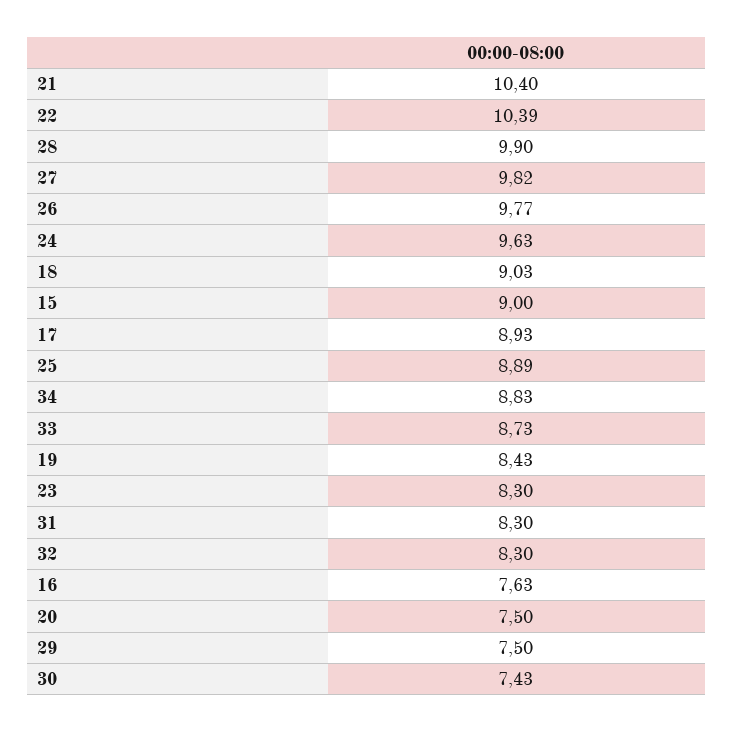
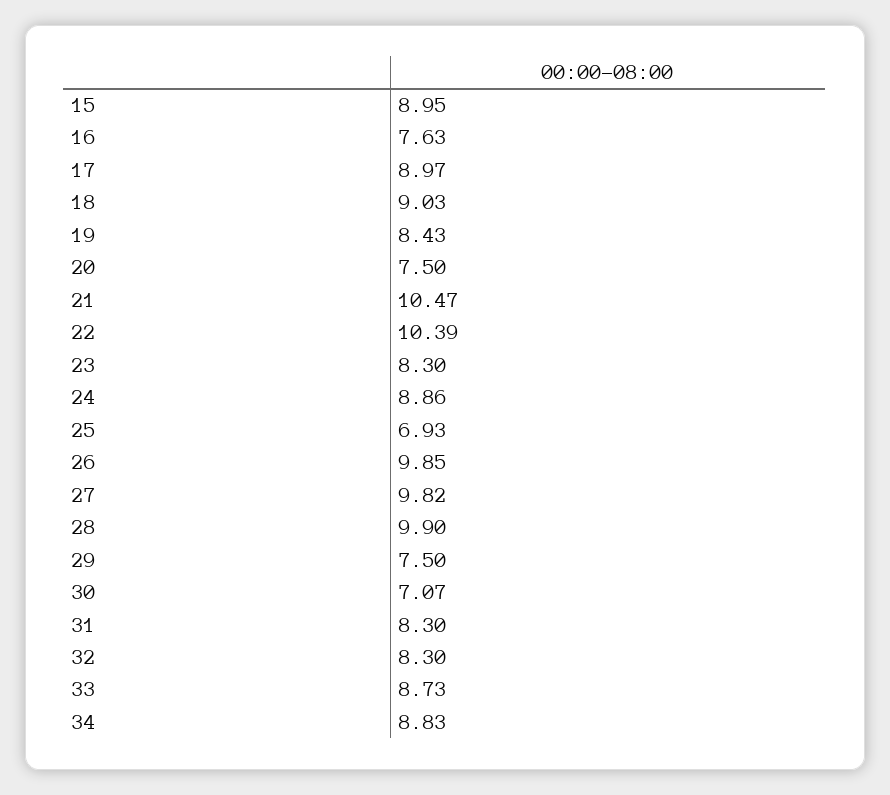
21: 10.4 -> 10.47
26: 9.77 -> 9.85
24: 9.63 -> 8.86
15: 9 -> 8.95
17: 8.93 -> 8.97
25: 8.89 -> 6.93
30: 7.43 -> 7.07

